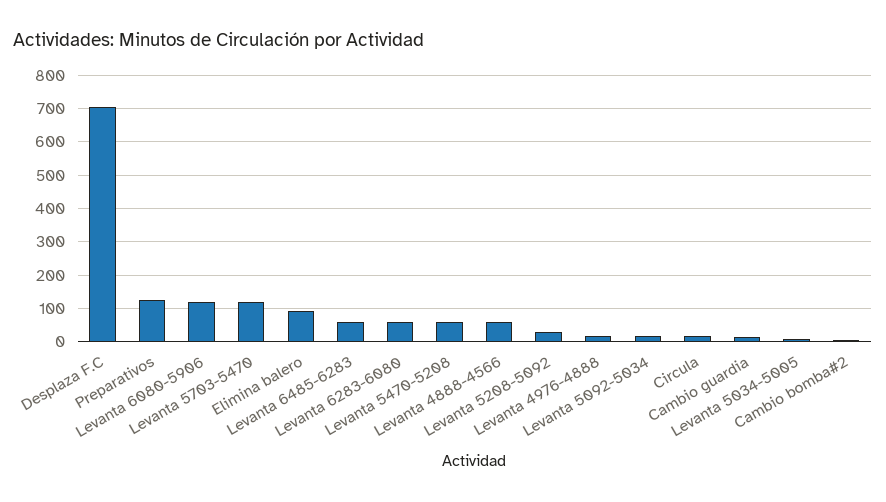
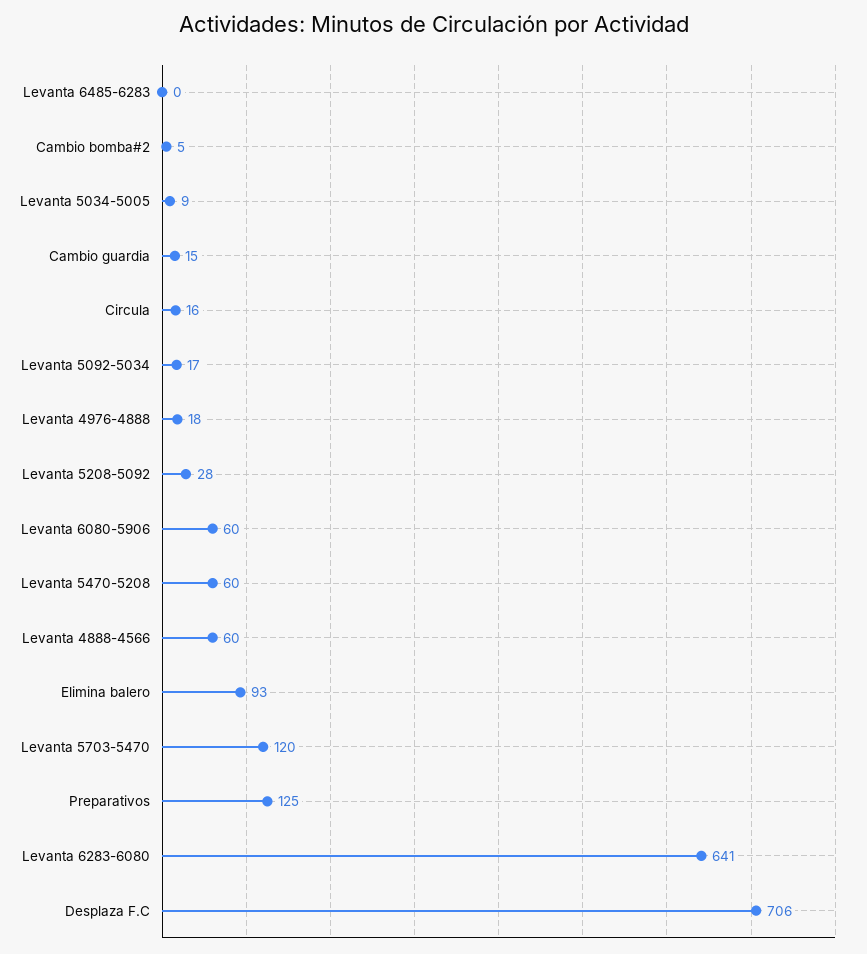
Levanta 6080-5906: 120 -> 60
Levanta 6485-6283: 60 -> 0
Levanta 6283-6080: 60 -> 641

